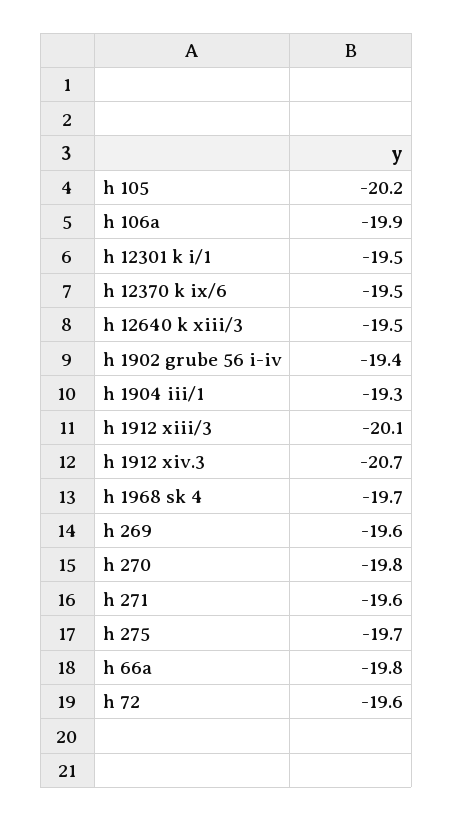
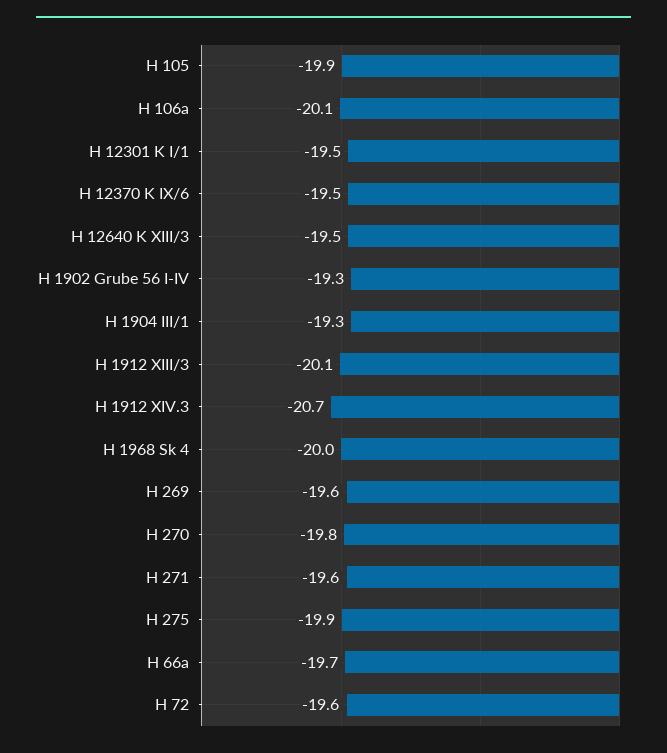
h 105: -20.2 -> -19.9
h 106a: -19.9 -> -20.1
h 1902 grube 56 i-iv: -19.4 -> -19.3
h 1968 sk 4: -19.7 -> -20
h 275: -19.7 -> -19.9
h 66a: -19.8 -> -19.7

